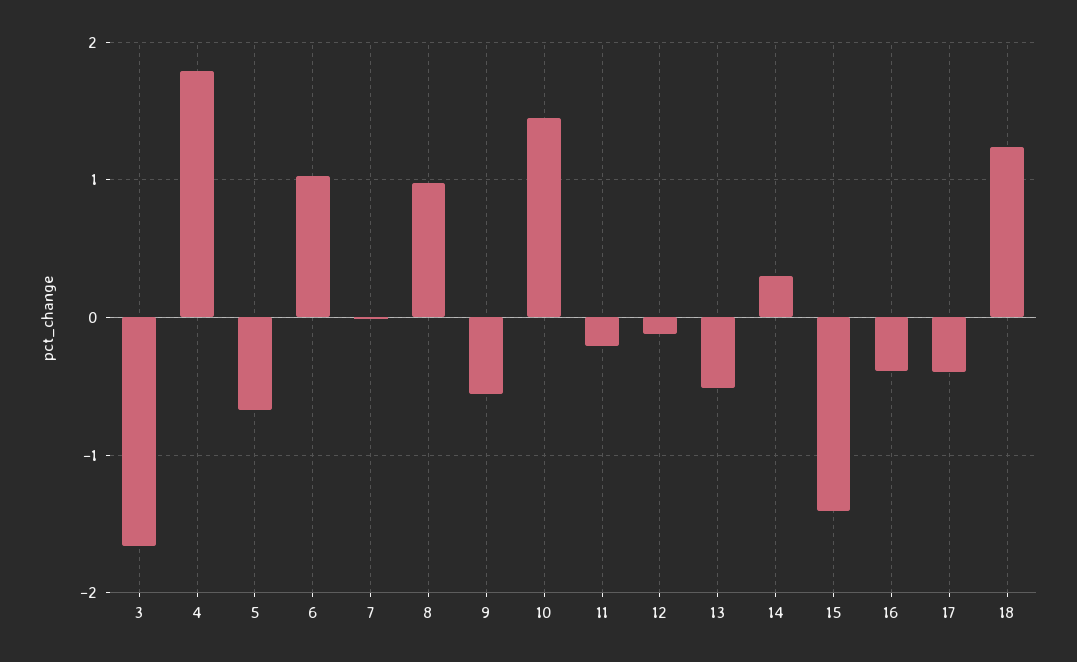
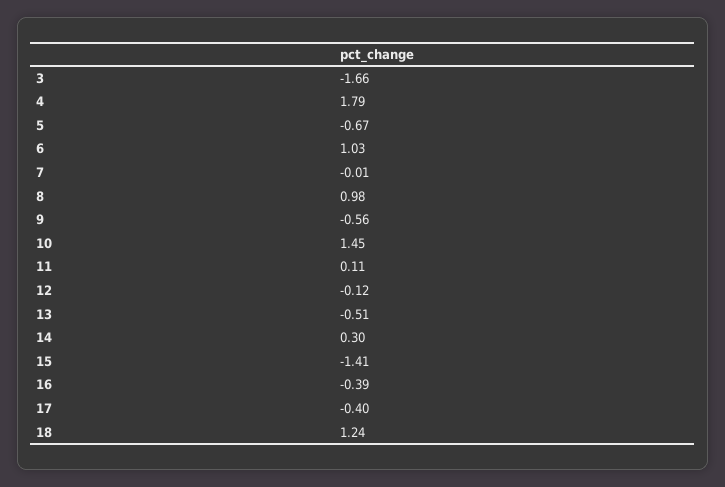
11: -0.2 -> 0.11

